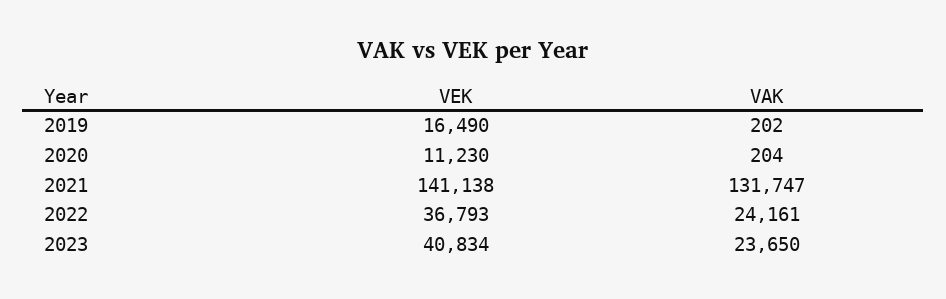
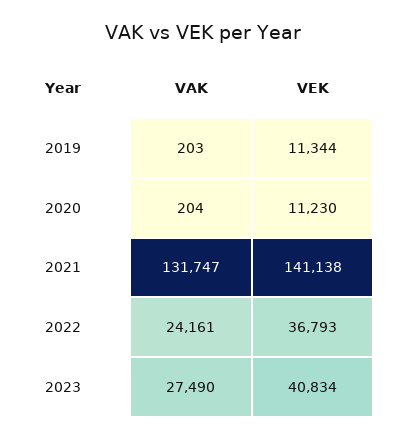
VEK, 2019: 16490 -> 11344
VAK, 2019: 202 -> 203
VAK, 2023: 23650 -> 27490

